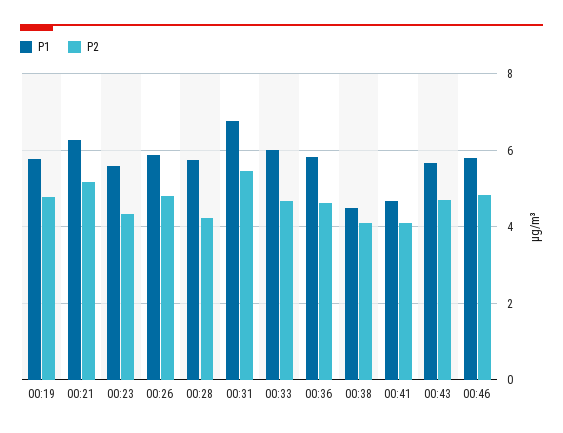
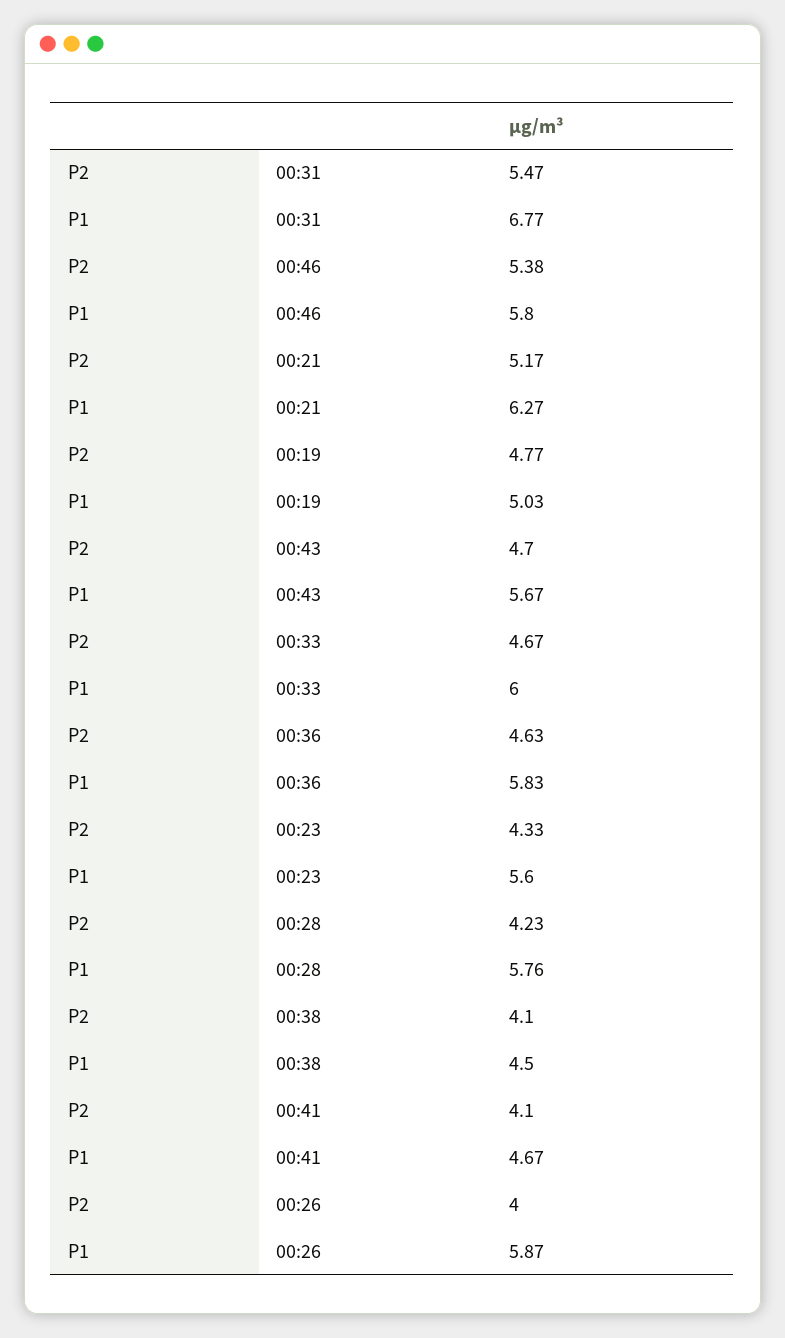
P1, 00:19: 5.8 -> 5.03
P2, 00:26: 4.8 -> 4
P2, 00:46: 4.8 -> 5.38

